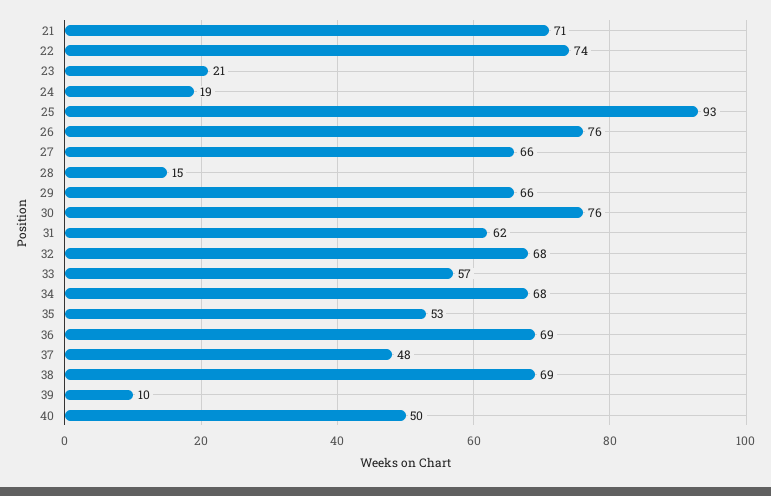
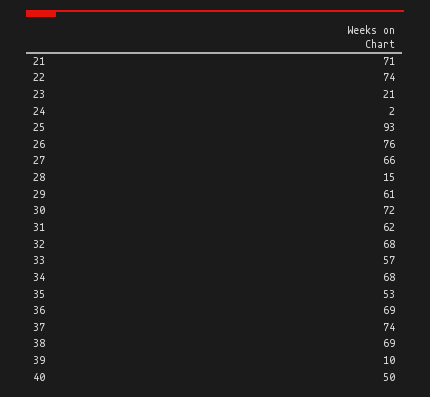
24: 19 -> 2
29: 66 -> 61
30: 76 -> 72
37: 48 -> 74

